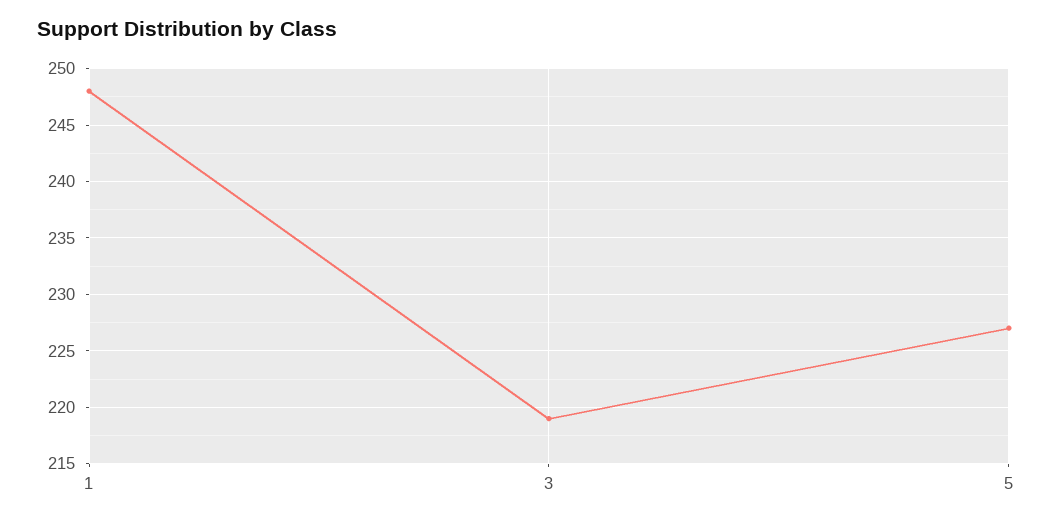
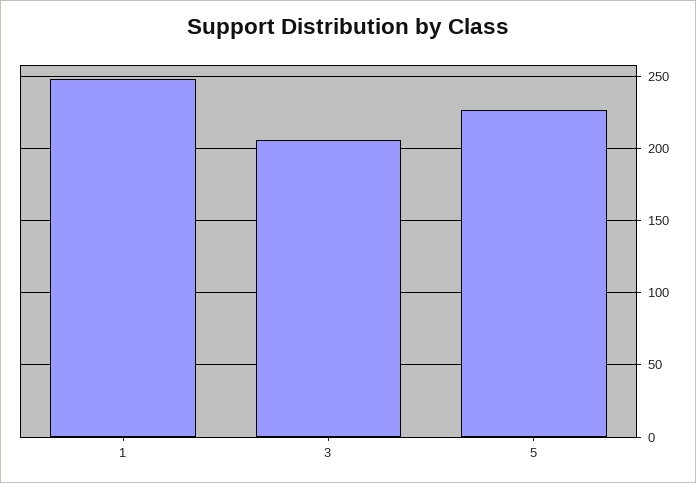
3: 219 -> 205

